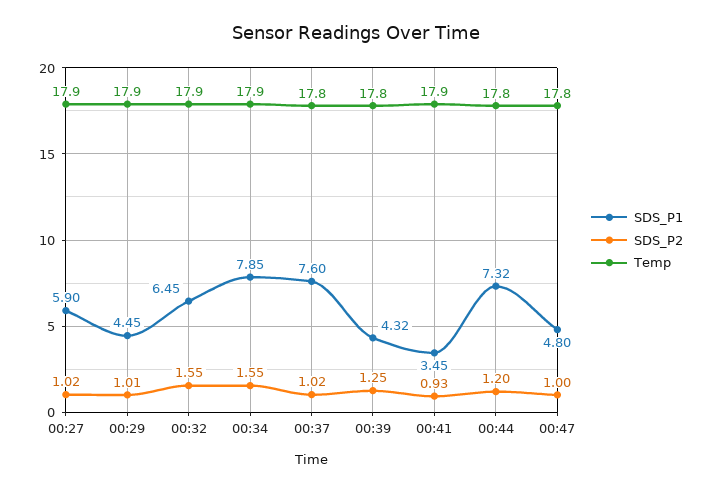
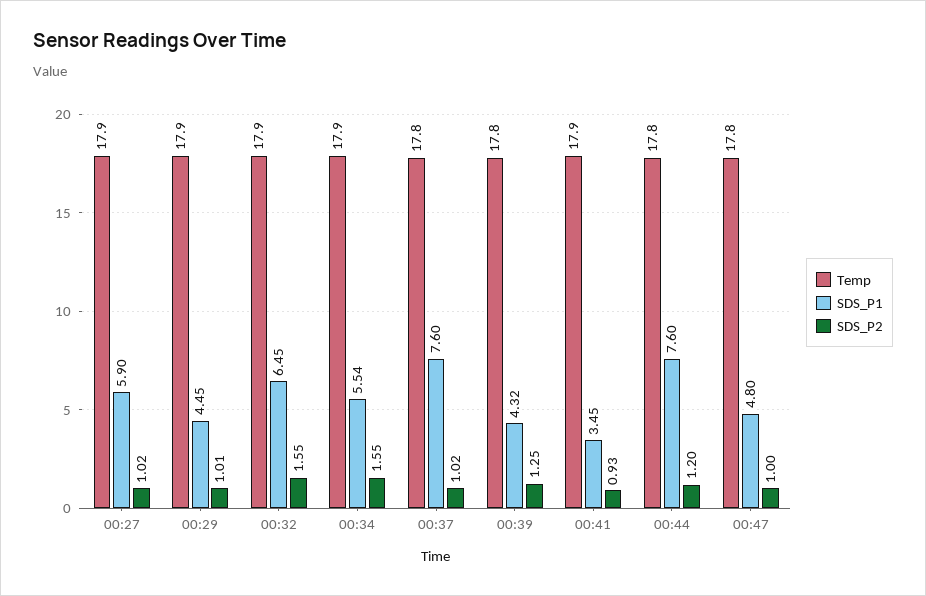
SDS_P1, 00:34: 7.85 -> 5.54
SDS_P1, 00:44: 7.32 -> 7.6

